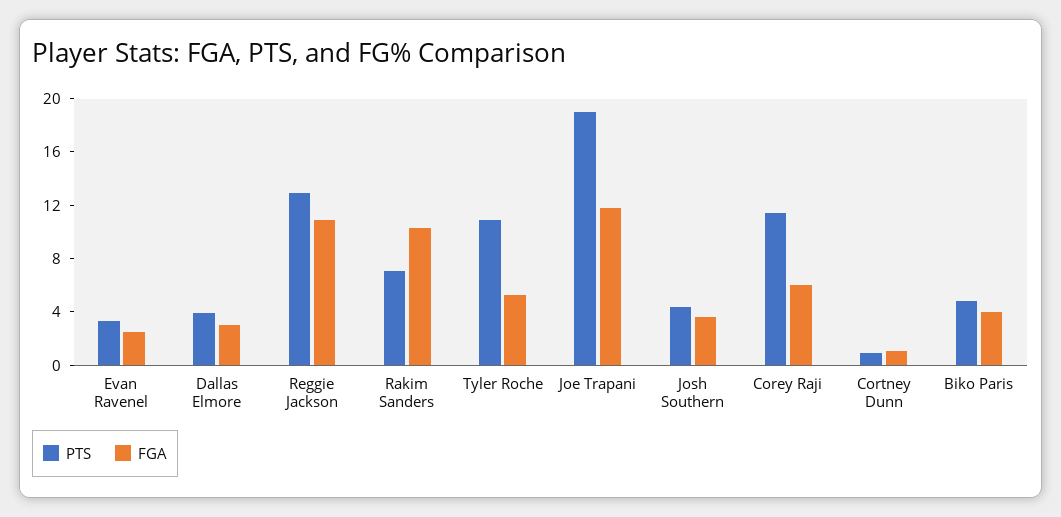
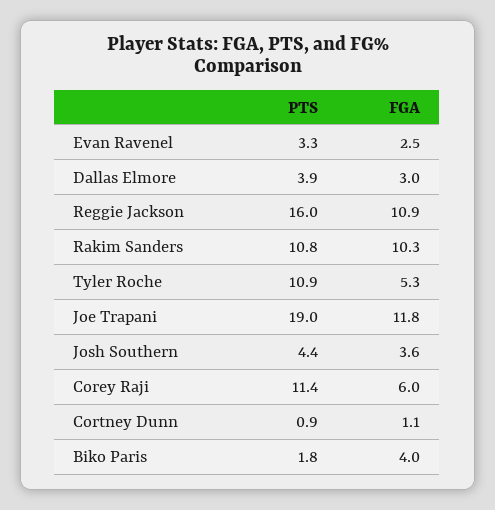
PTS, Reggie Jackson: 13 -> 16
PTS, Rakim Sanders: 7 -> 10.8
PTS, Biko Paris: 5 -> 1.8

